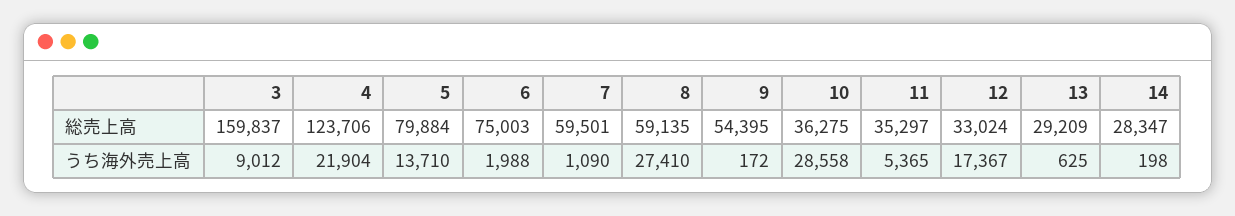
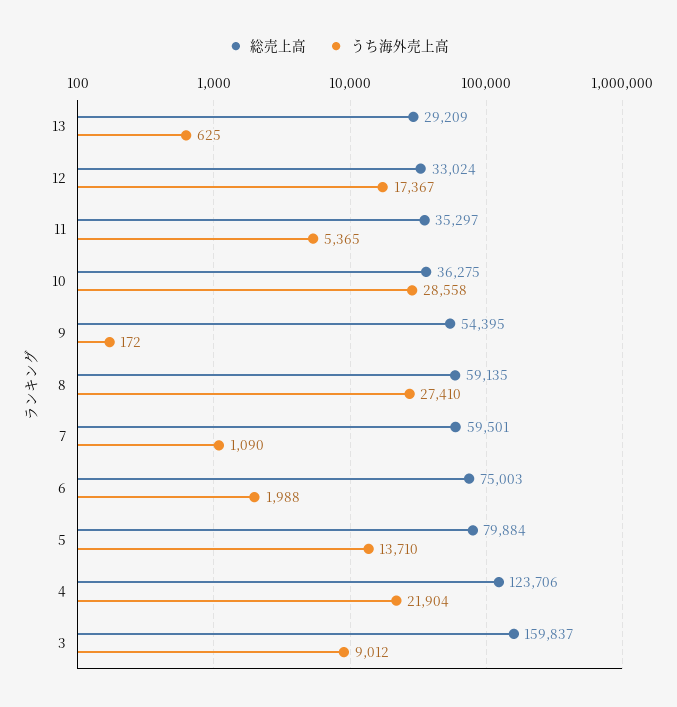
総売上高, 14: 28347 -> none
うち海外売上高, 14: 198 -> none

